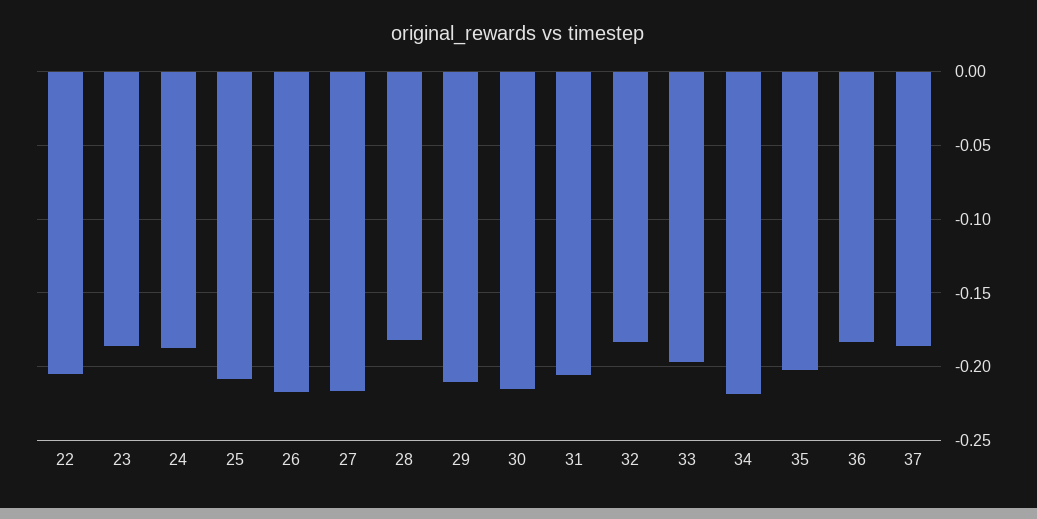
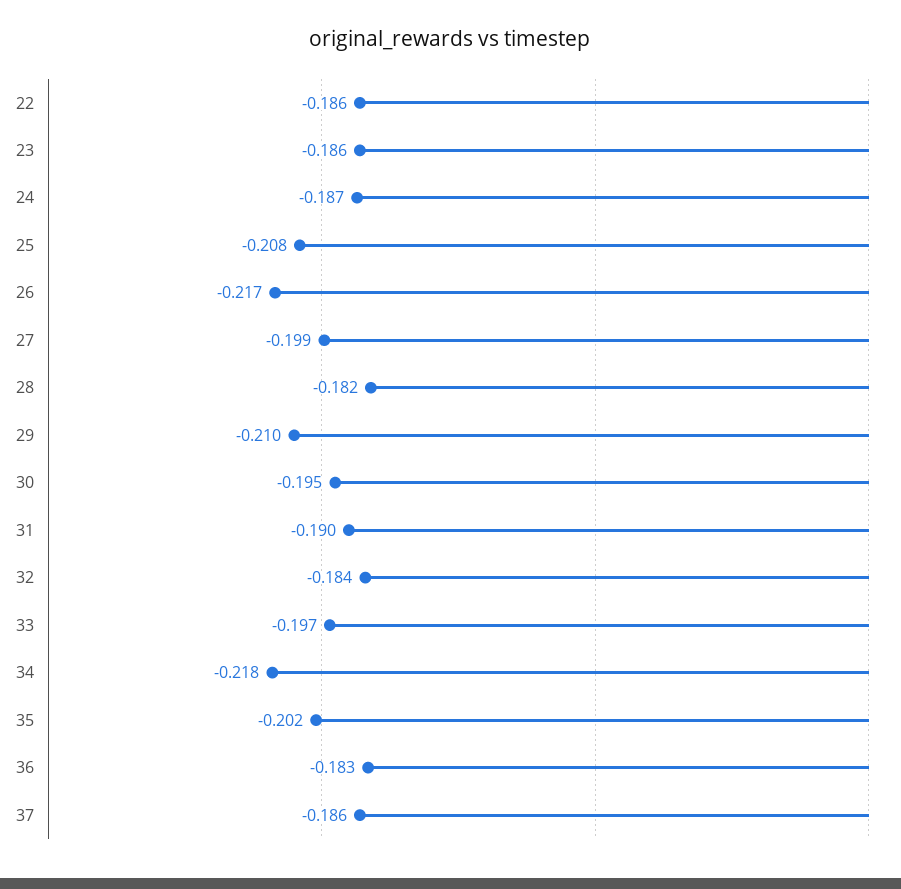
22: -0.205 -> -0.186
27: -0.215 -> -0.199
30: -0.215 -> -0.195
31: -0.205 -> -0.19

